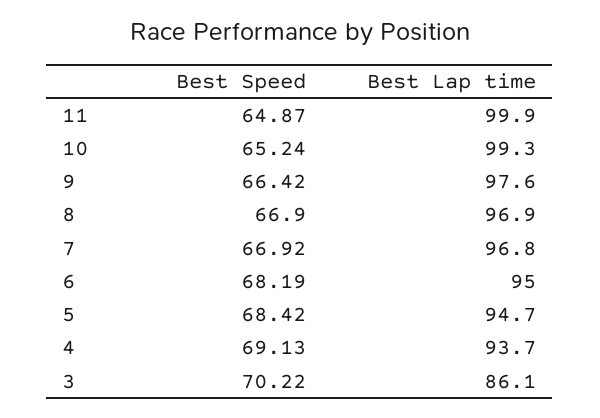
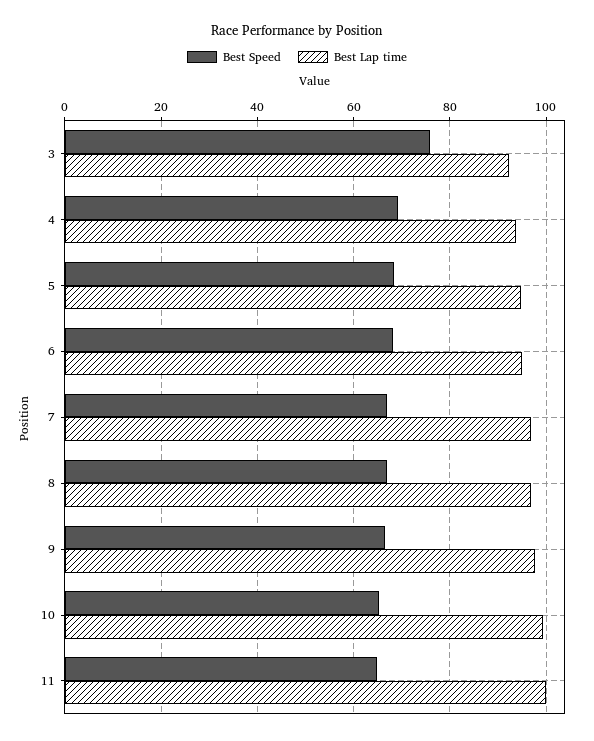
Best Speed, 3: 70.22 -> 76
Best Lap time, 3: 86.1 -> 92

